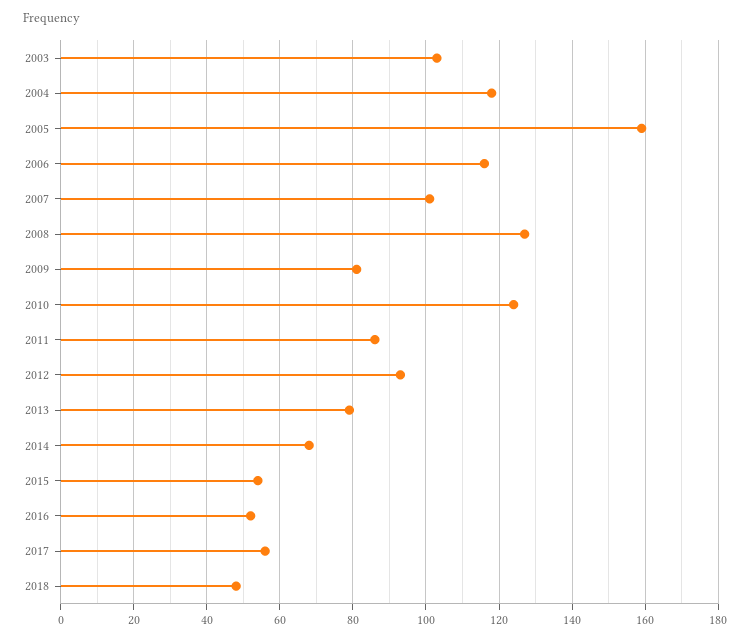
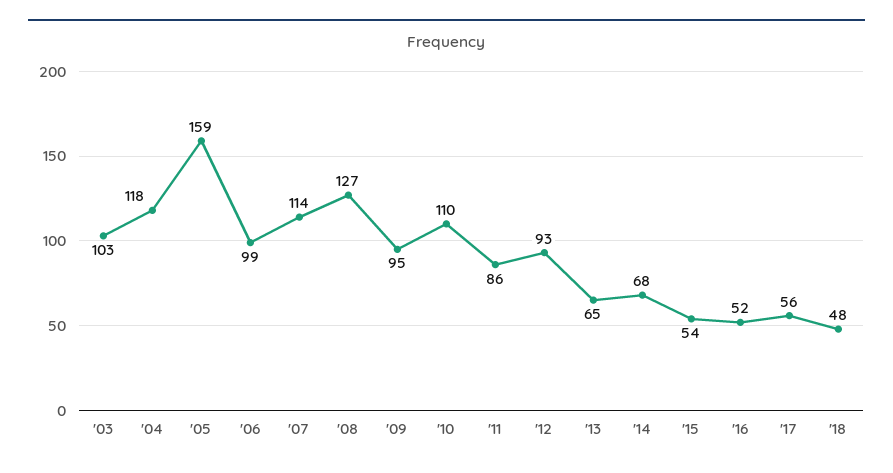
2006: 115 -> 99
2007: 100 -> 114
2009: 80 -> 95
2010: 125 -> 110
2013: 80 -> 65

